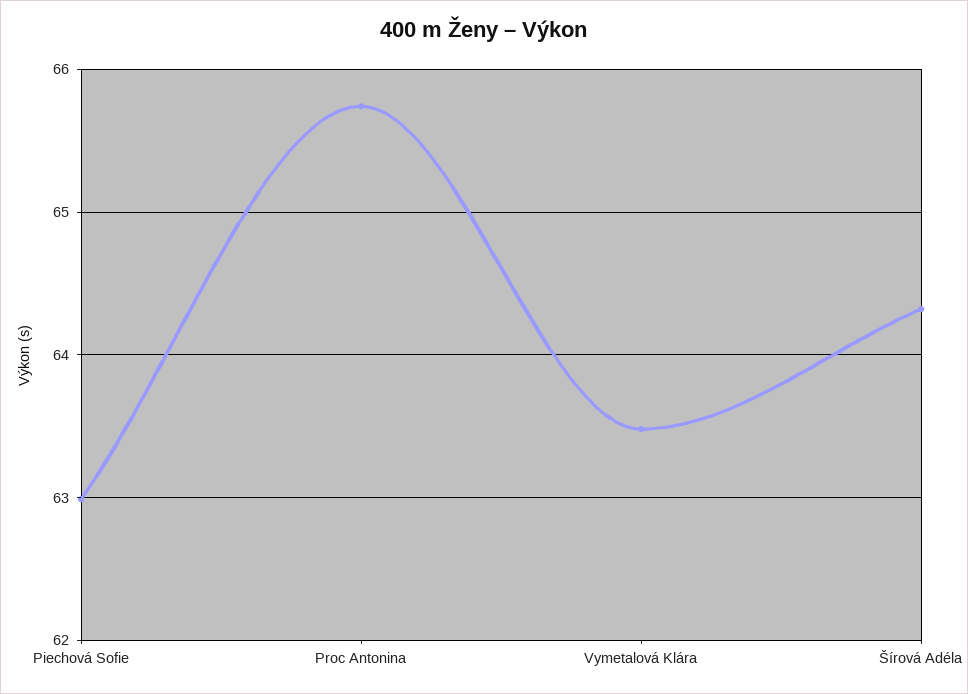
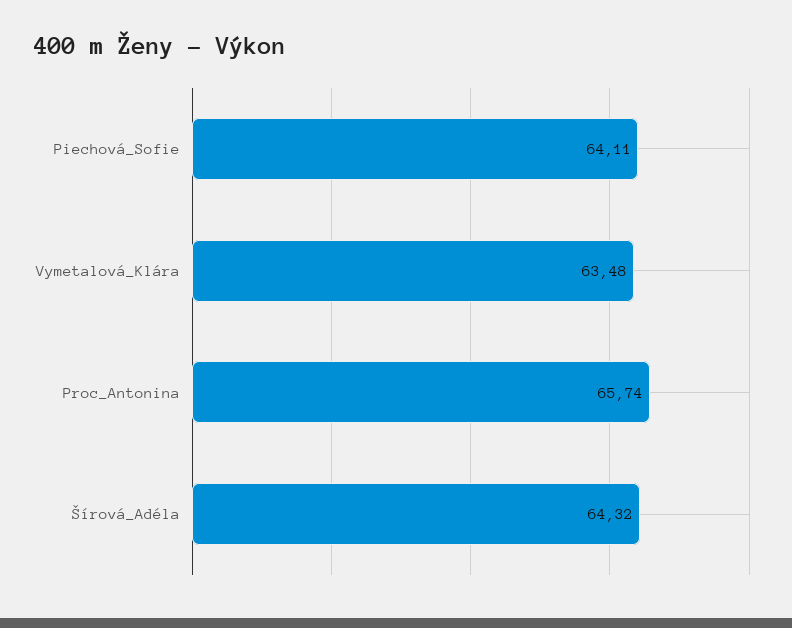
Piechová Sofie: 63 -> 64.11

